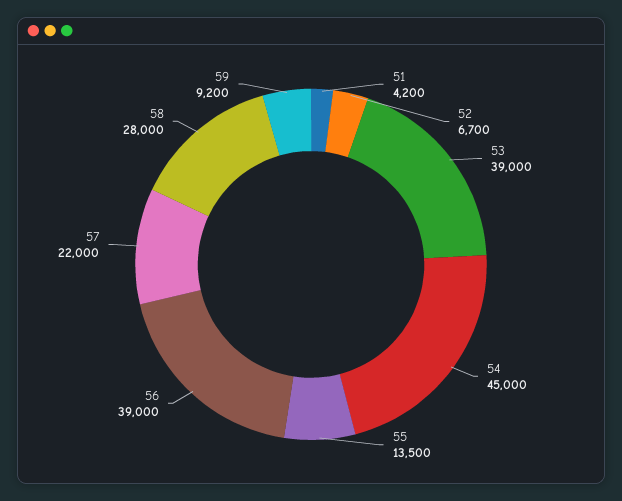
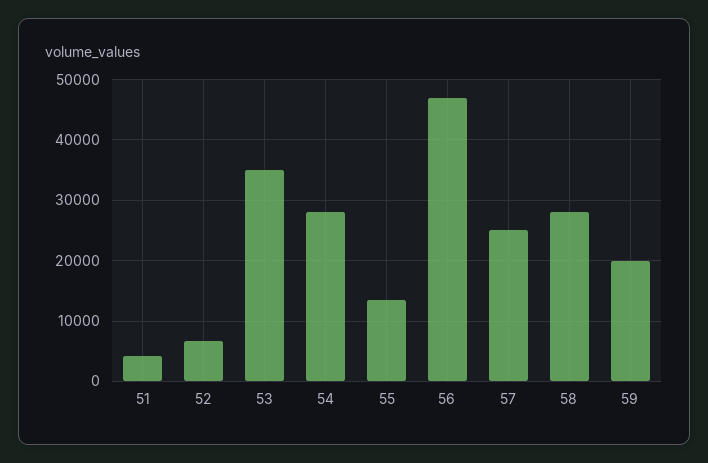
53: 39000 -> 35000
54: 45000 -> 28000
56: 39000 -> 47000
57: 22000 -> 25000
59: 9200 -> 20000

